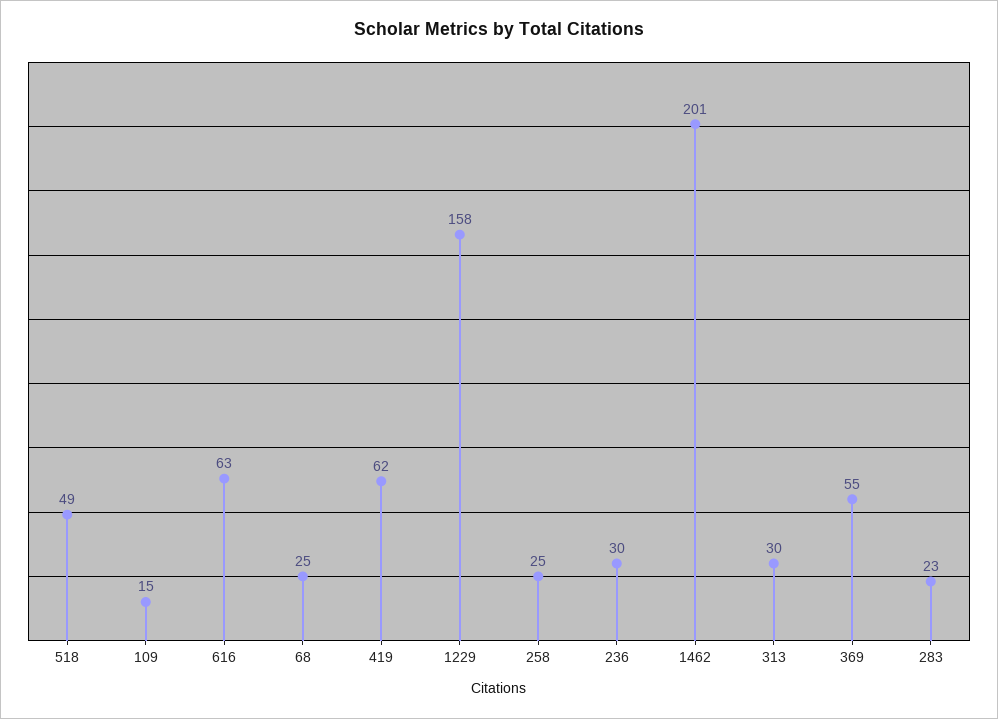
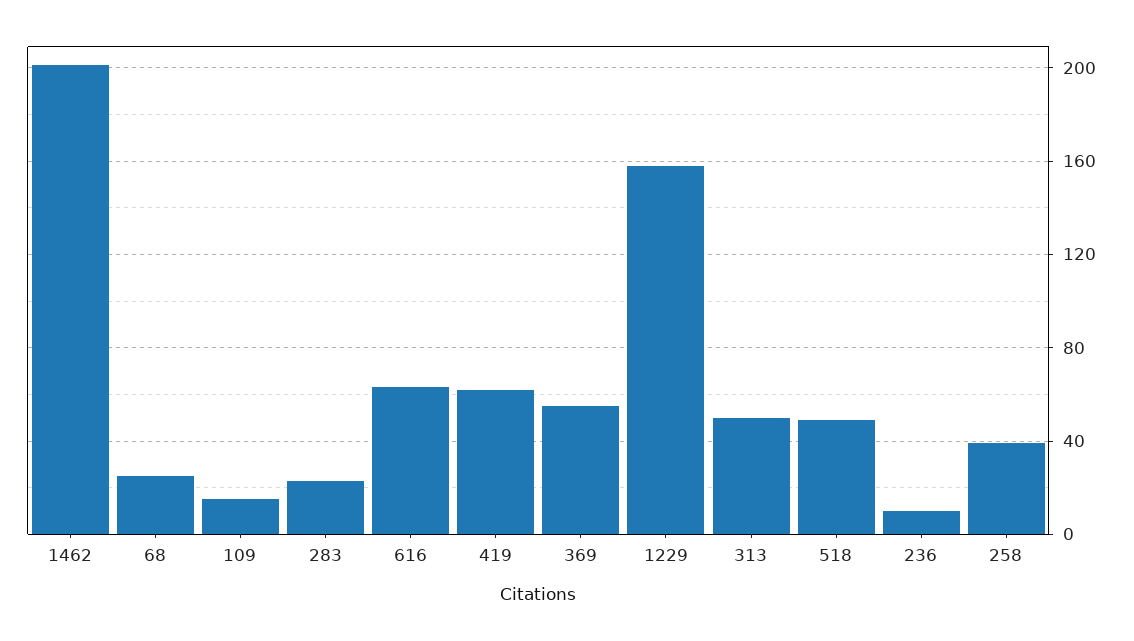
258: 25 -> 40
236: 30 -> 10
313: 30 -> 50

